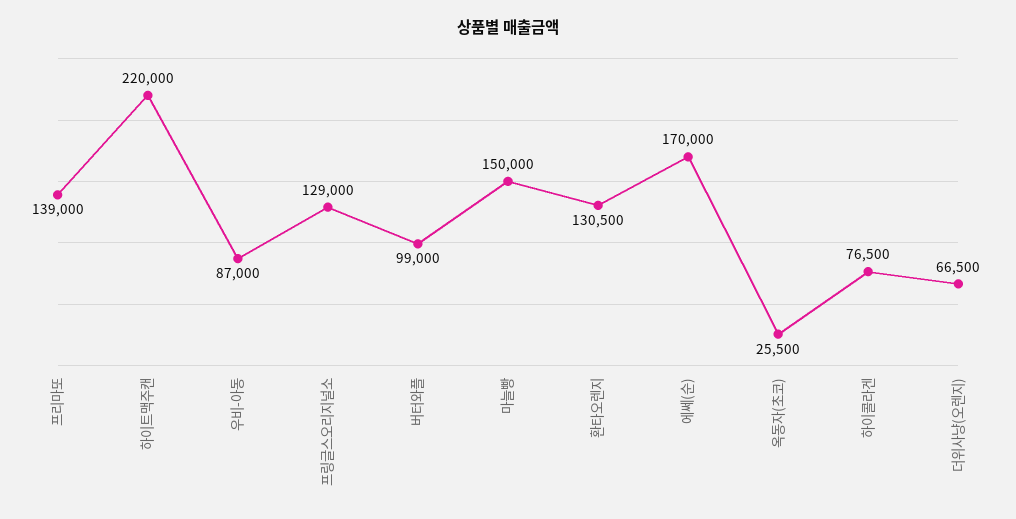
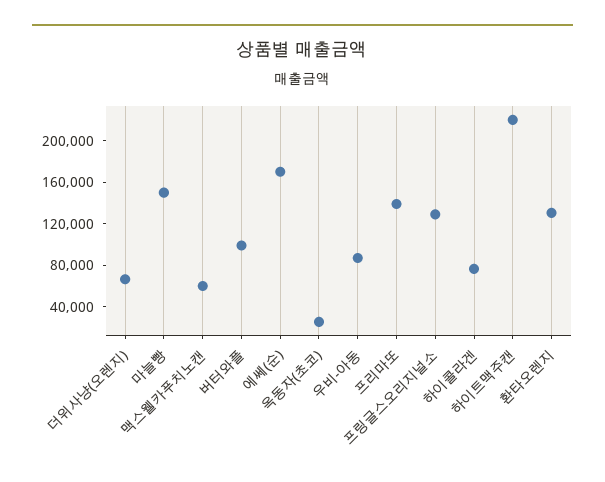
맥스웰카푸치노캔: none -> 60000

